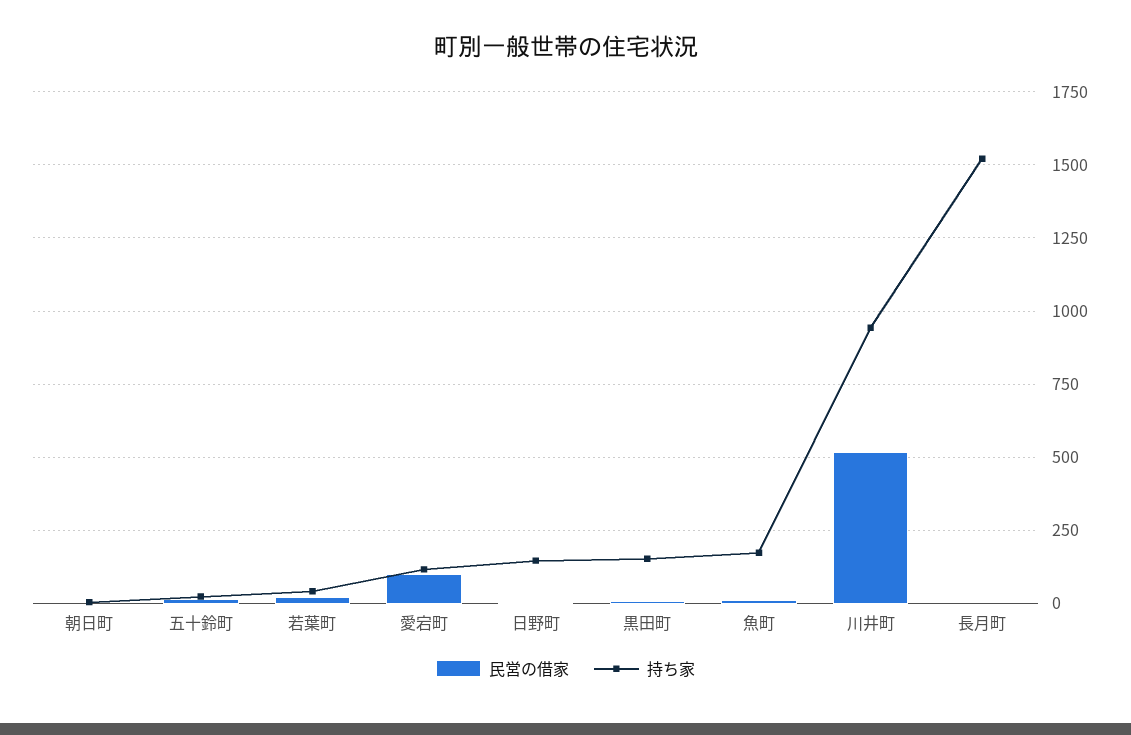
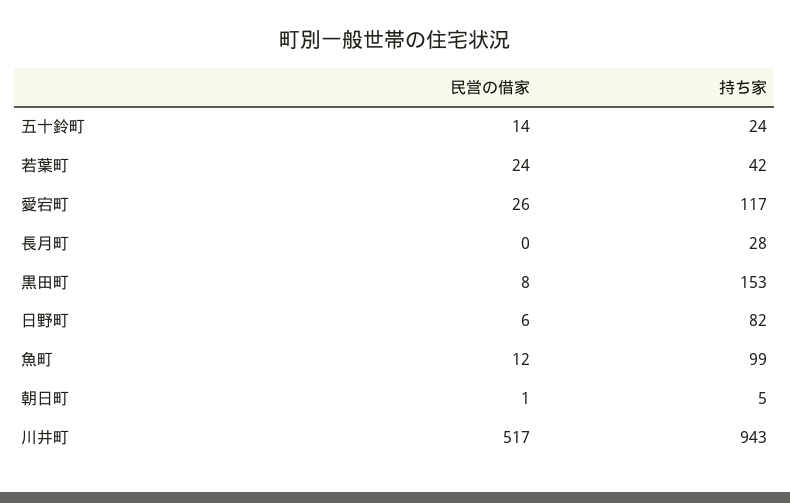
民営の借家, 愛宕町: 100 -> 26
持ち家, 日野町: 150 -> 82
持ち家, 魚町: 175 -> 99
持ち家, 長月町: 1525 -> 28

